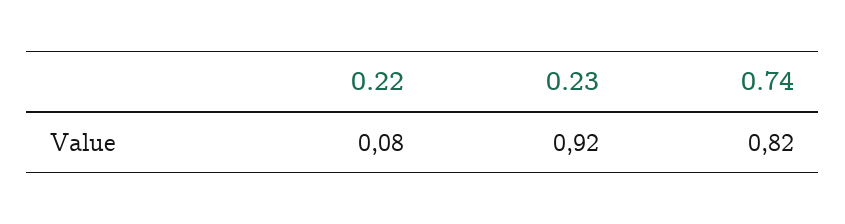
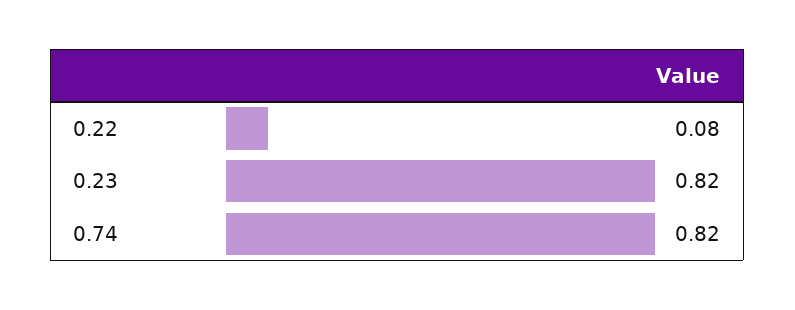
0.23: 0.92 -> 0.82

